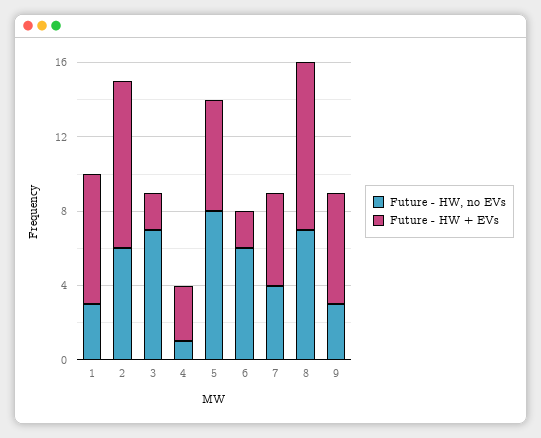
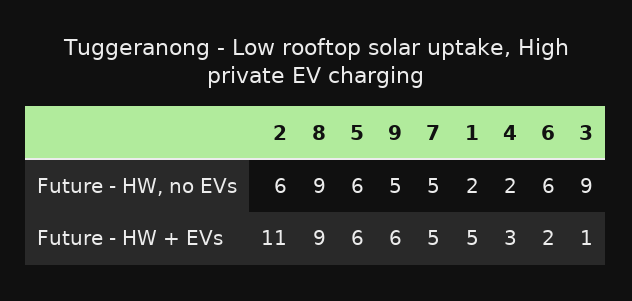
Future - HW, no EVs, 1: 3 -> 2
Future - HW + EVs, 1: 7 -> 5
Future - HW + EVs, 2: 9 -> 11
Future - HW, no EVs, 3: 7 -> 9
Future - HW + EVs, 3: 2 -> 1
Future - HW, no EVs, 4: 1 -> 2
Future - HW, no EVs, 5: 8 -> 6
Future - HW, no EVs, 7: 4 -> 5
Future - HW, no EVs, 8: 7 -> 9
Future - HW, no EVs, 9: 3 -> 5

